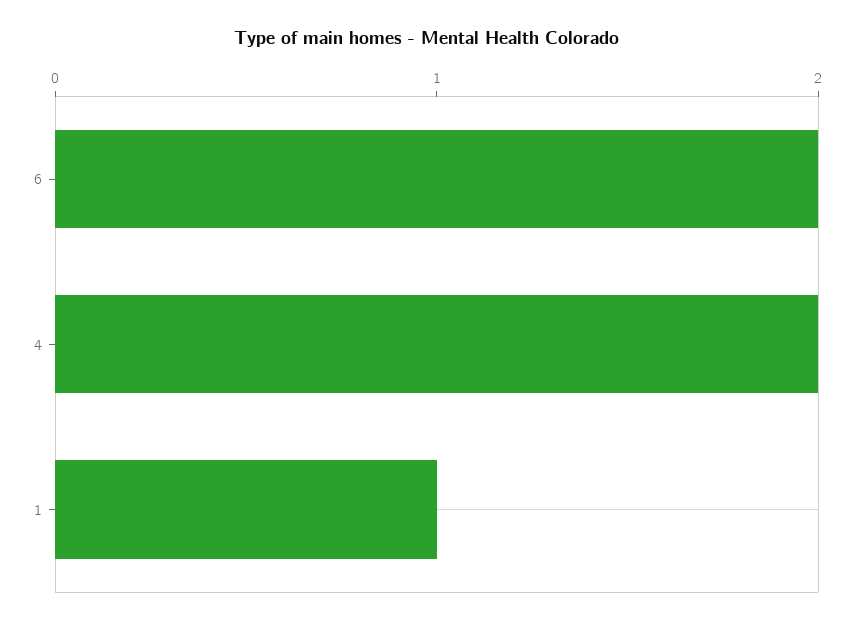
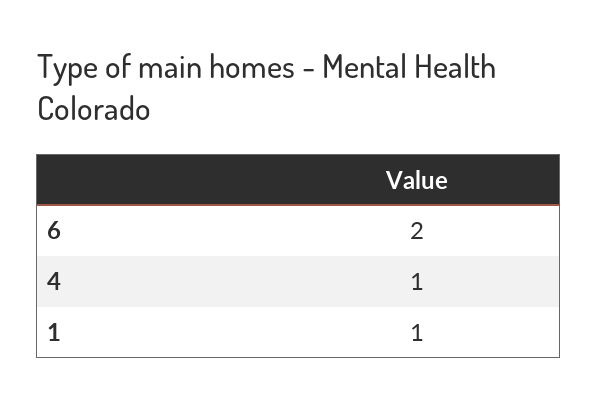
4: 2 -> 1

